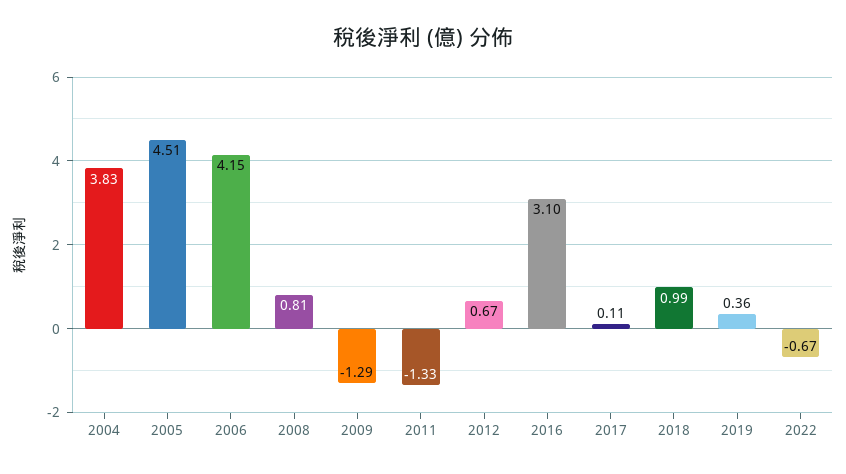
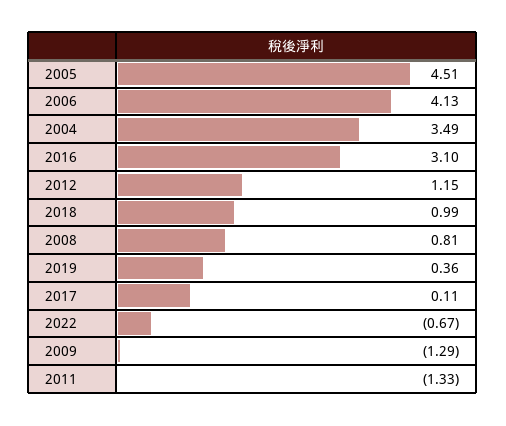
2004: 3.83 -> 3.49
2006: 4.15 -> 4.13
2012: 0.67 -> 1.15

